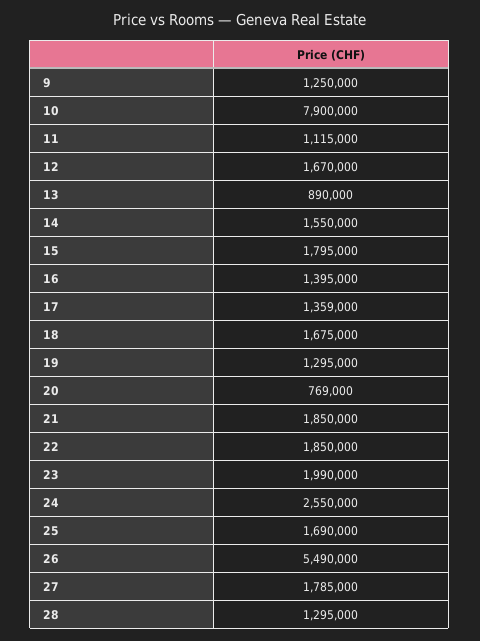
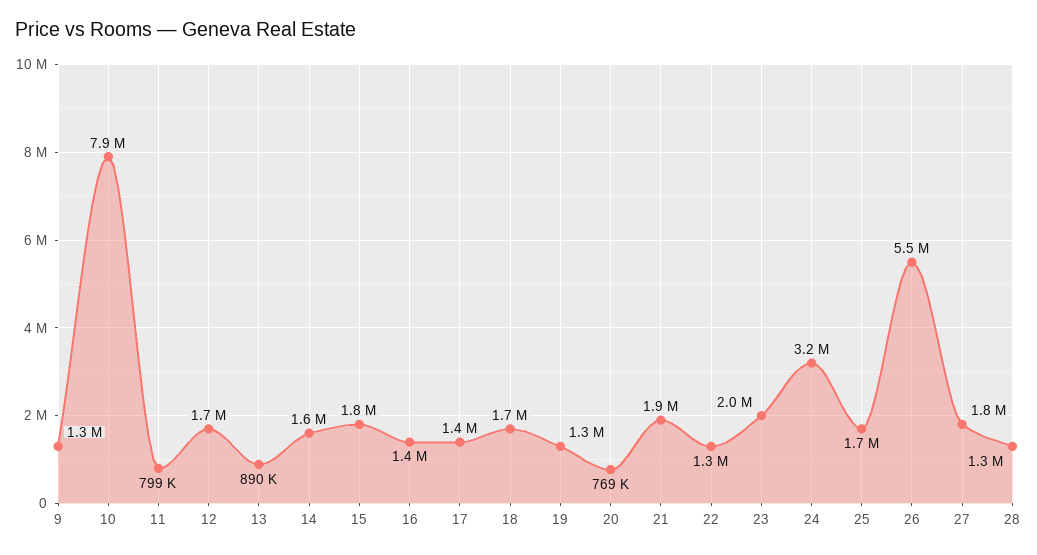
11: 1115000 -> 799000
22: 1850000 -> 1300000
24: 2550000 -> 3200000

